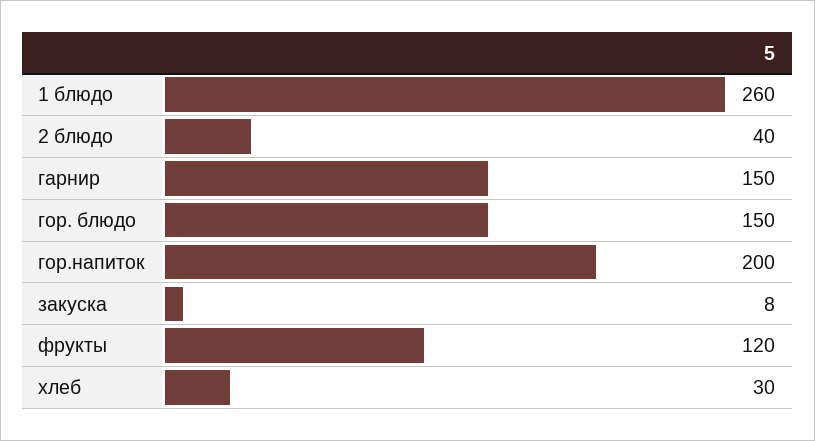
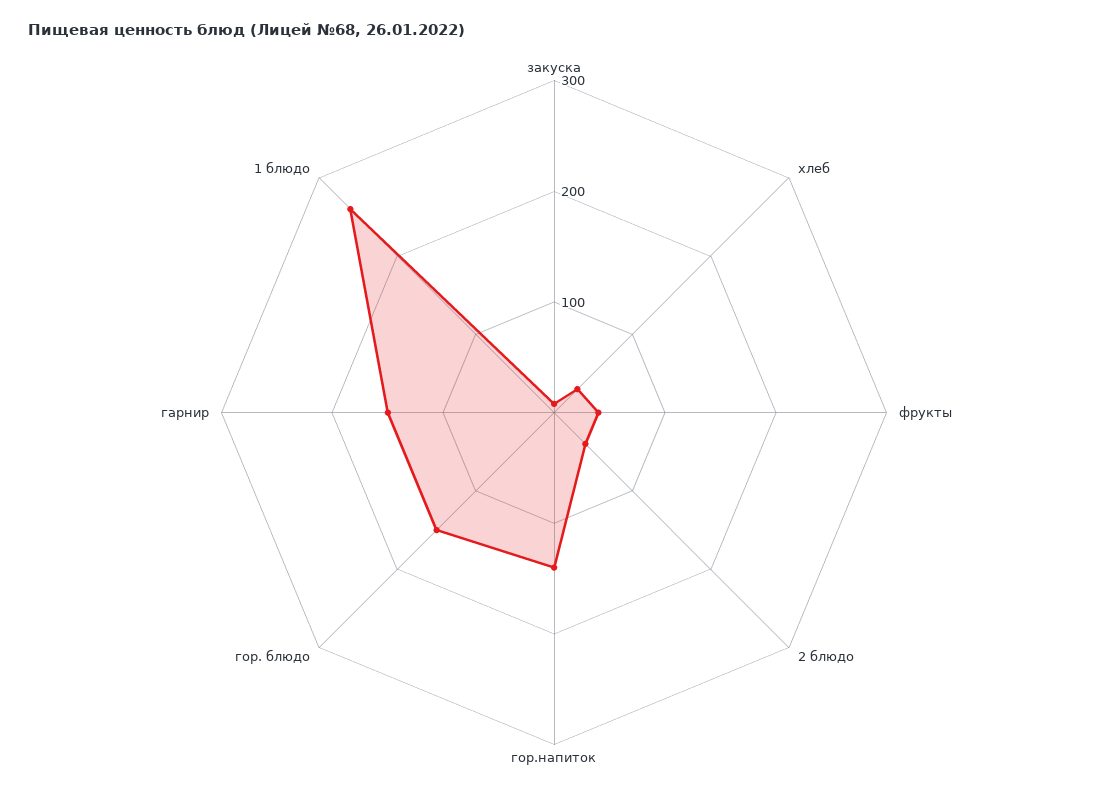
гор.напиток: 200 -> 140
фрукты: 120 -> 40

